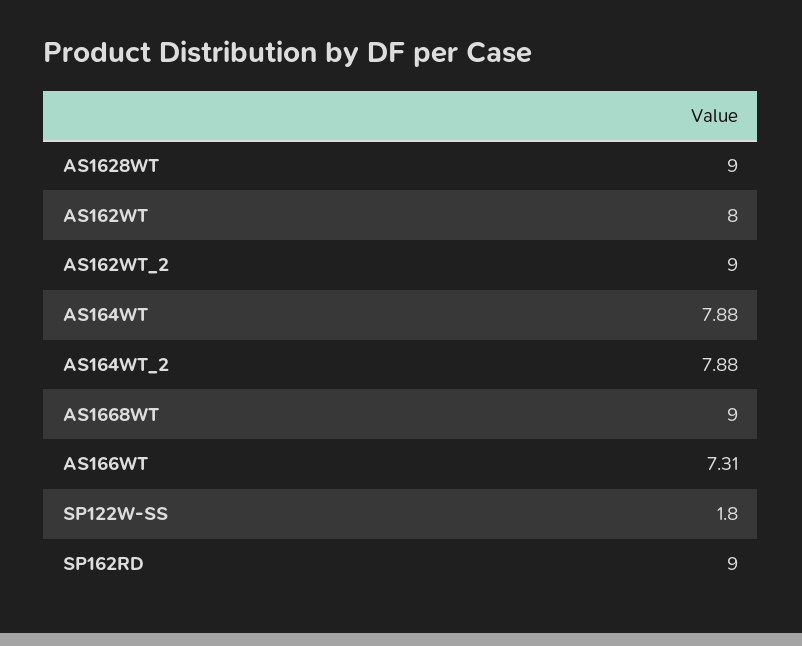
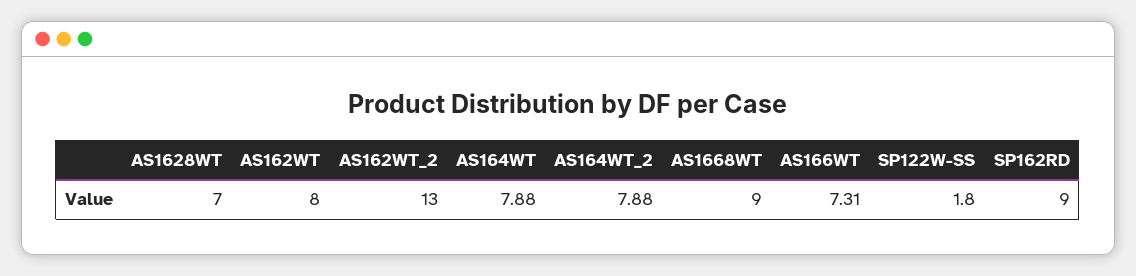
AS1628WT: 9 -> 7
AS162WT_2: 9 -> 13

